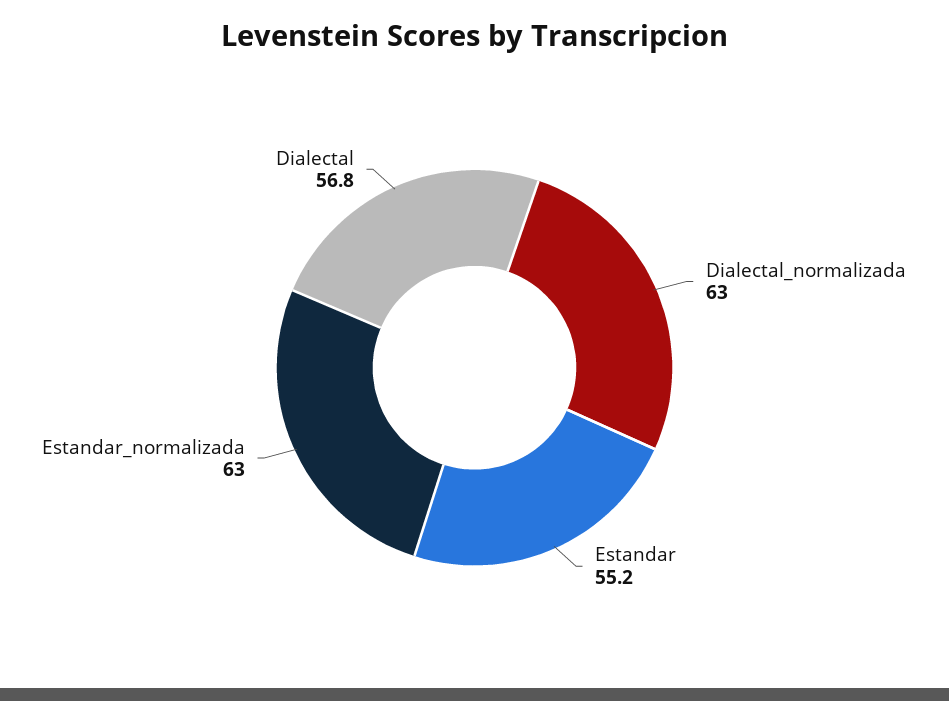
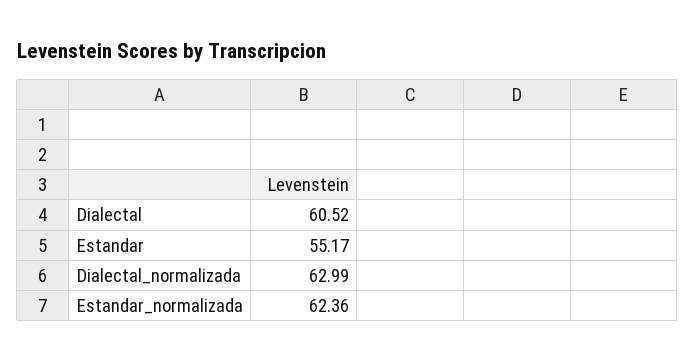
Estandar_normalizada: 63 -> 62.36
Dialectal: 56.8 -> 60.52

